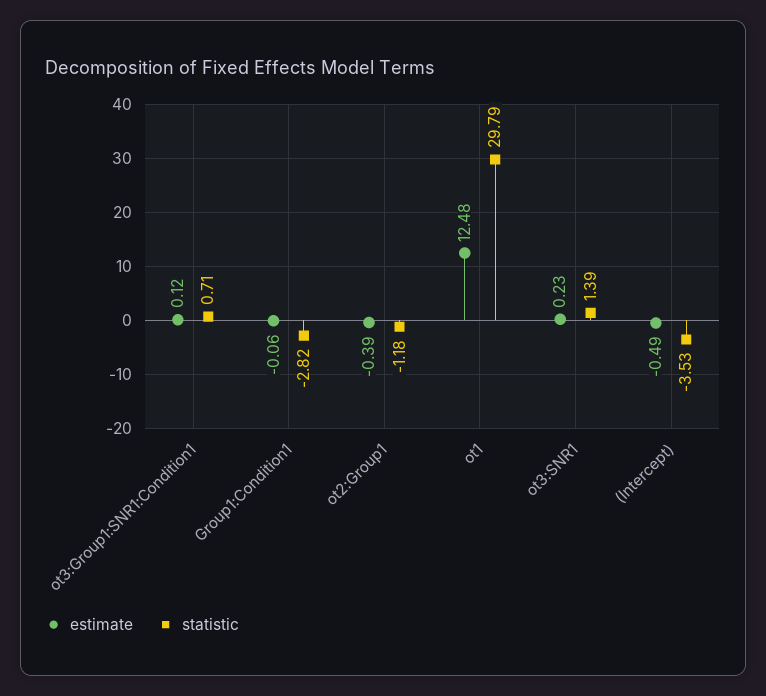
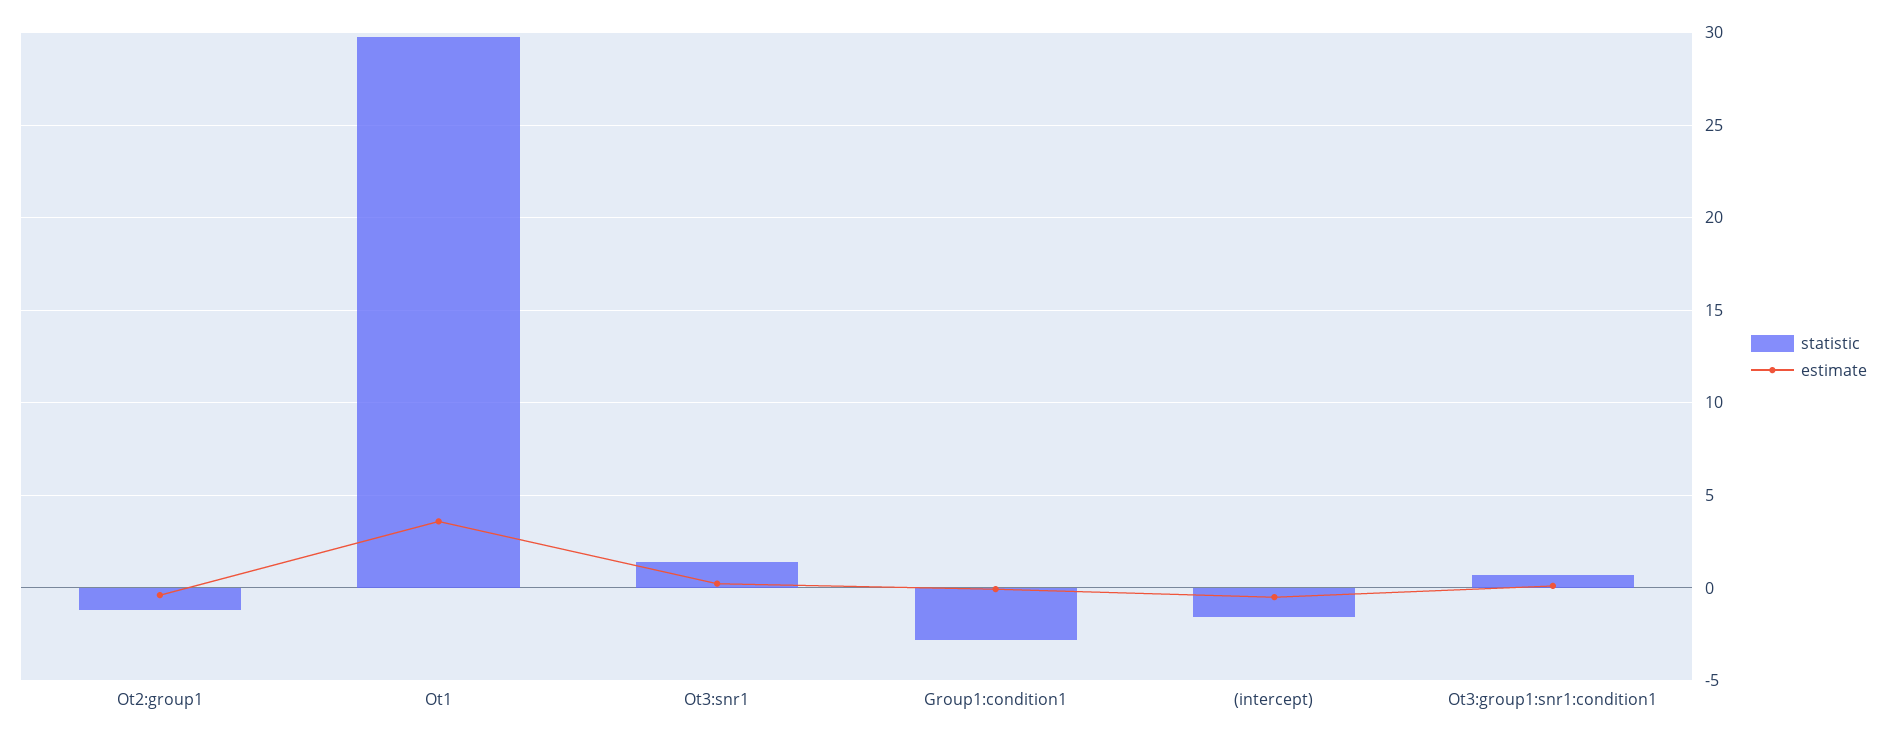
estimate, ot1: 12.48 -> 3.5
statistic, (Intercept): -3.53 -> -1.5

